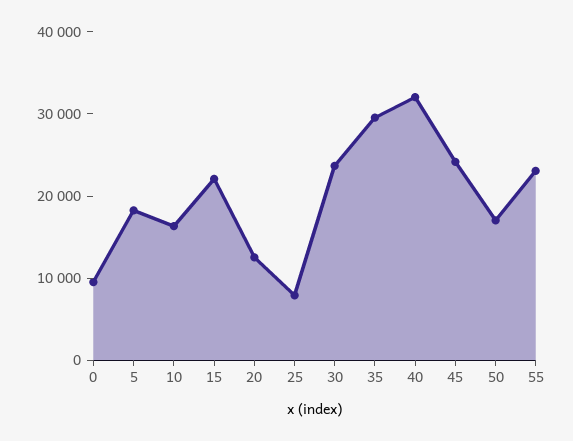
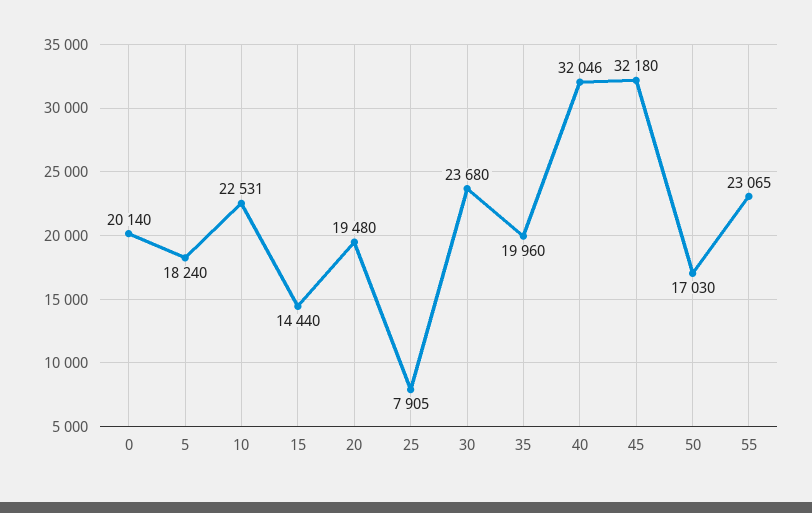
0: 10000 -> 20140
10: 16000 -> 22531
15: 22000 -> 14440
20: 12000 -> 19480
35: 30000 -> 19960
45: 24000 -> 32180

